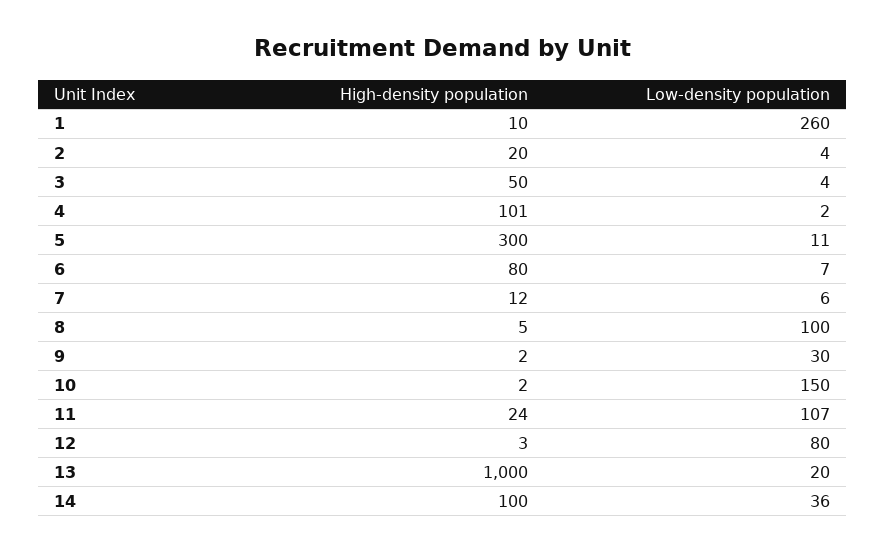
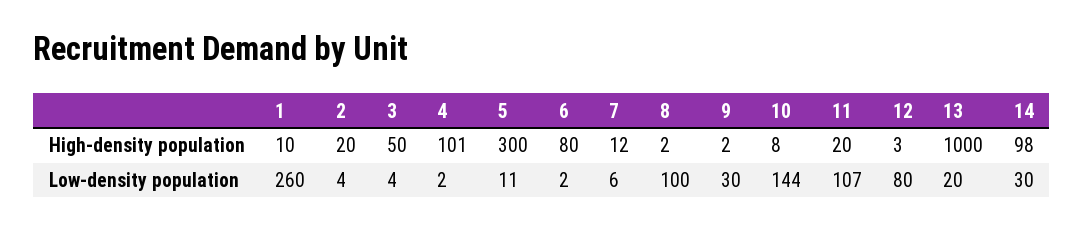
Low-density population, 6: 7 -> 2
High-density population, 8: 5 -> 2
High-density population, 10: 2 -> 8
Low-density population, 10: 150 -> 144
High-density population, 11: 24 -> 20
High-density population, 14: 100 -> 98
Low-density population, 14: 36 -> 30

